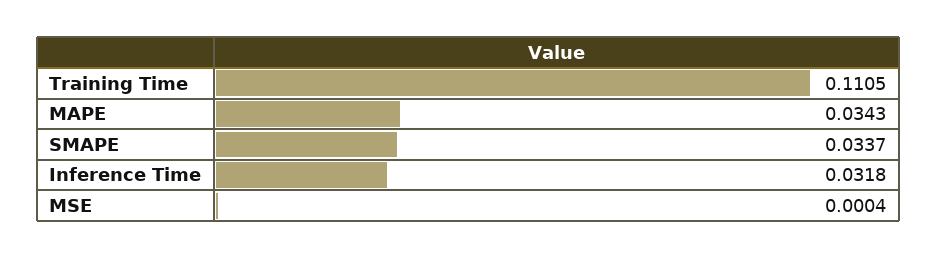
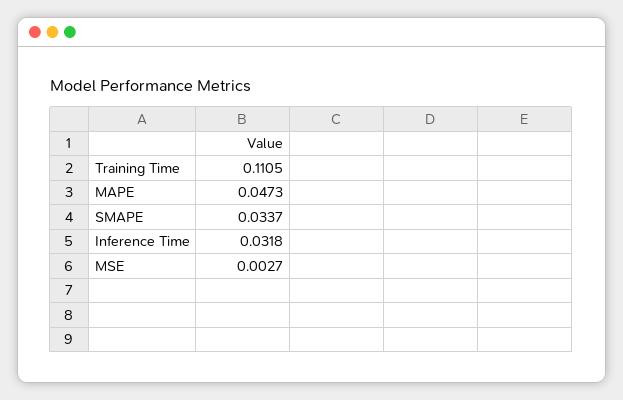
MAPE: 0.0343 -> 0.0473
MSE: 0.0004 -> 0.0027

